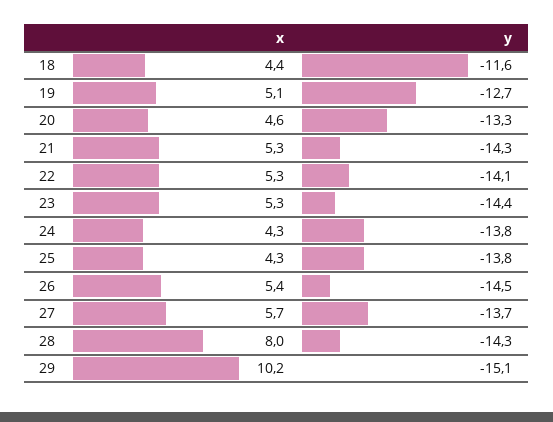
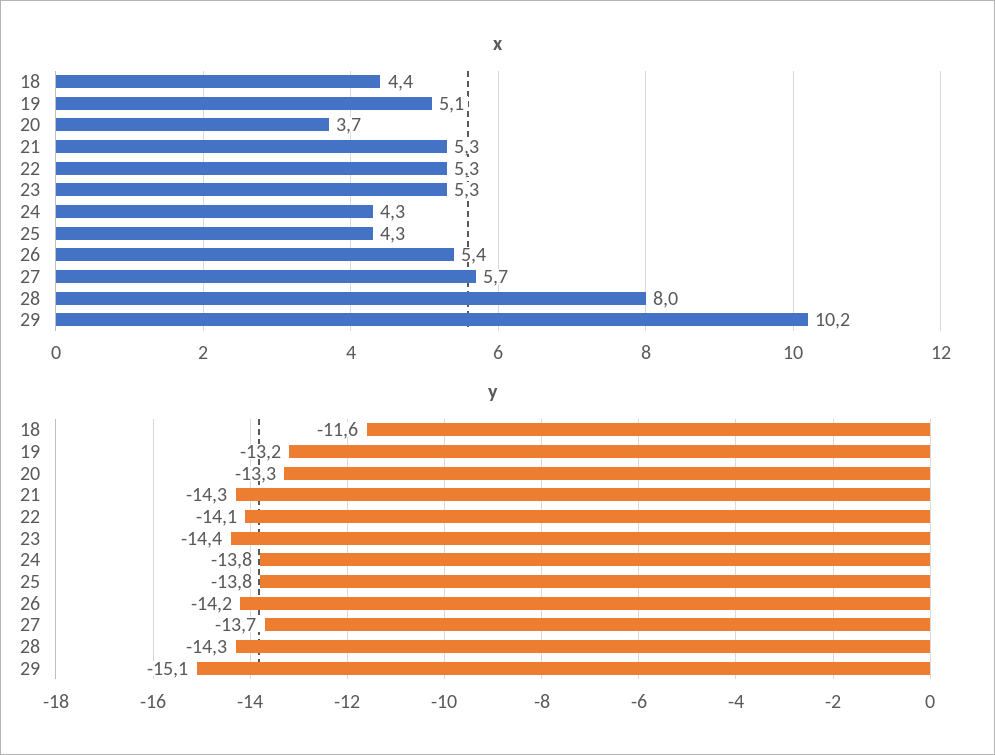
y, 19: -12.7 -> -13.2
x, 20: 4.6 -> 3.7
y, 26: -14.5 -> -14.2

